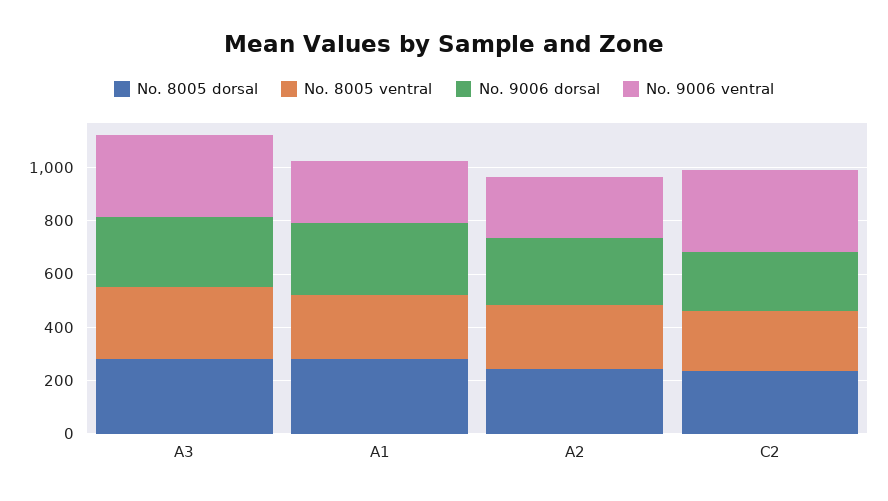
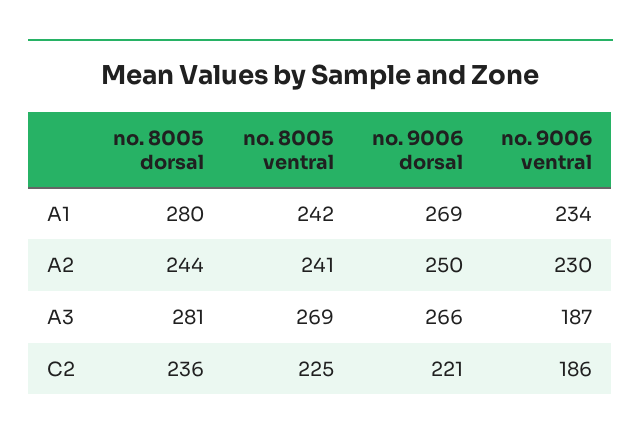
No. 9006 ventral, A3: 300 -> 187
No. 9006 ventral, C2: 300 -> 186

